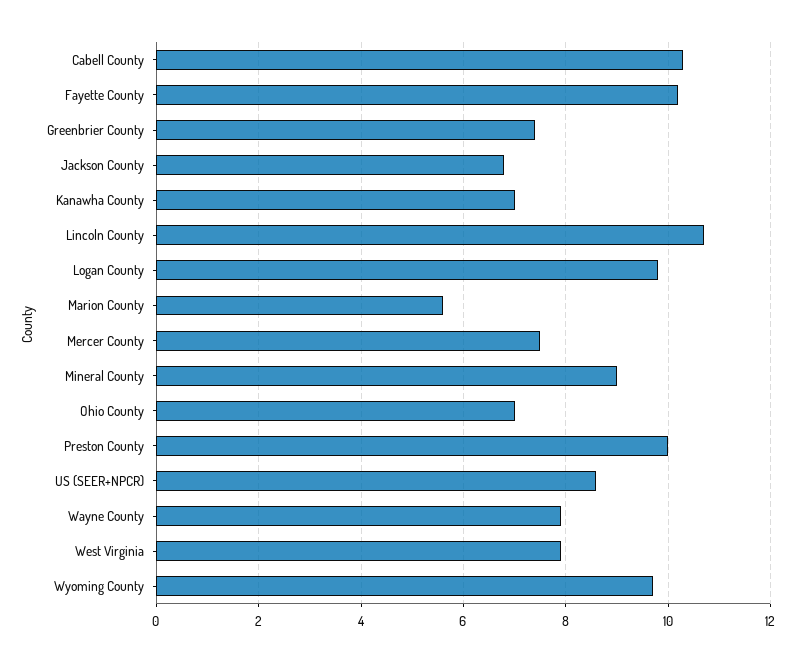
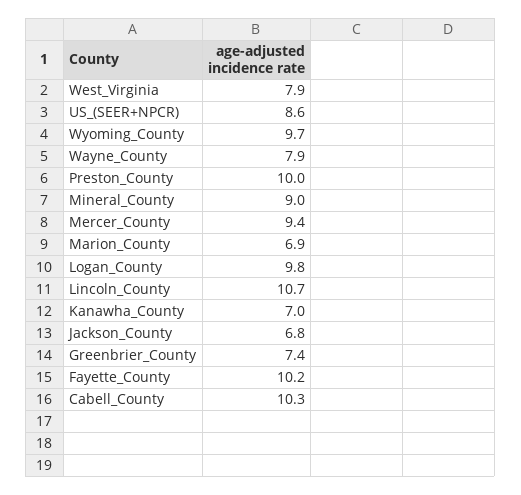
Marion County: 5.5 -> 6.9
Mercer County: 7.5 -> 9.4
Ohio County: 7 -> none

